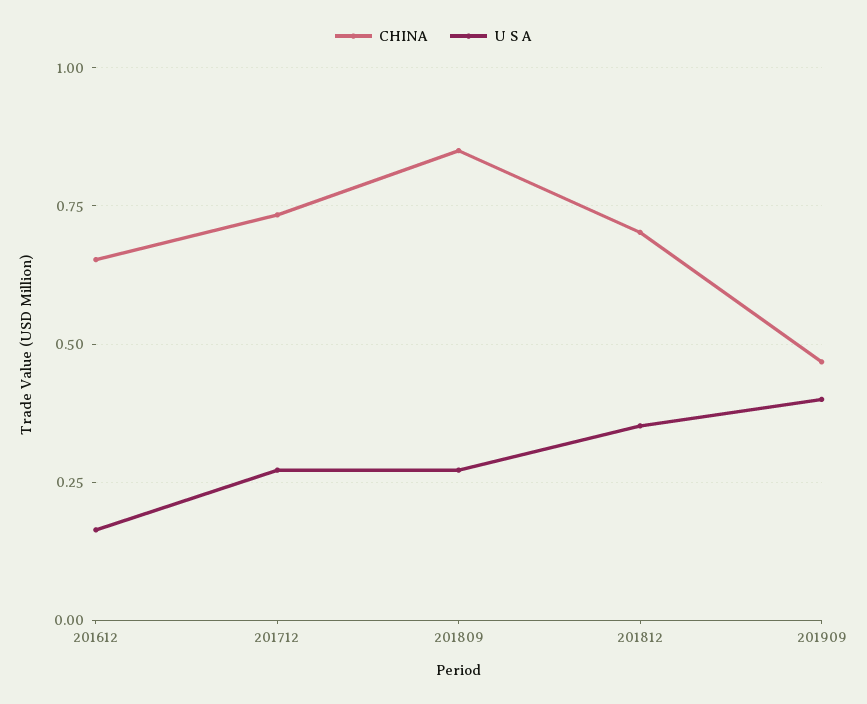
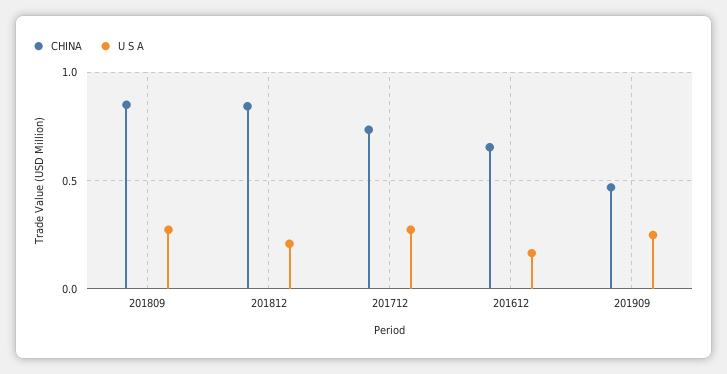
CHINA, 201812: 0.7 -> 0.85
U S A, 201812: 0.35 -> 0.2
U S A, 201909: 0.4 -> 0.25

